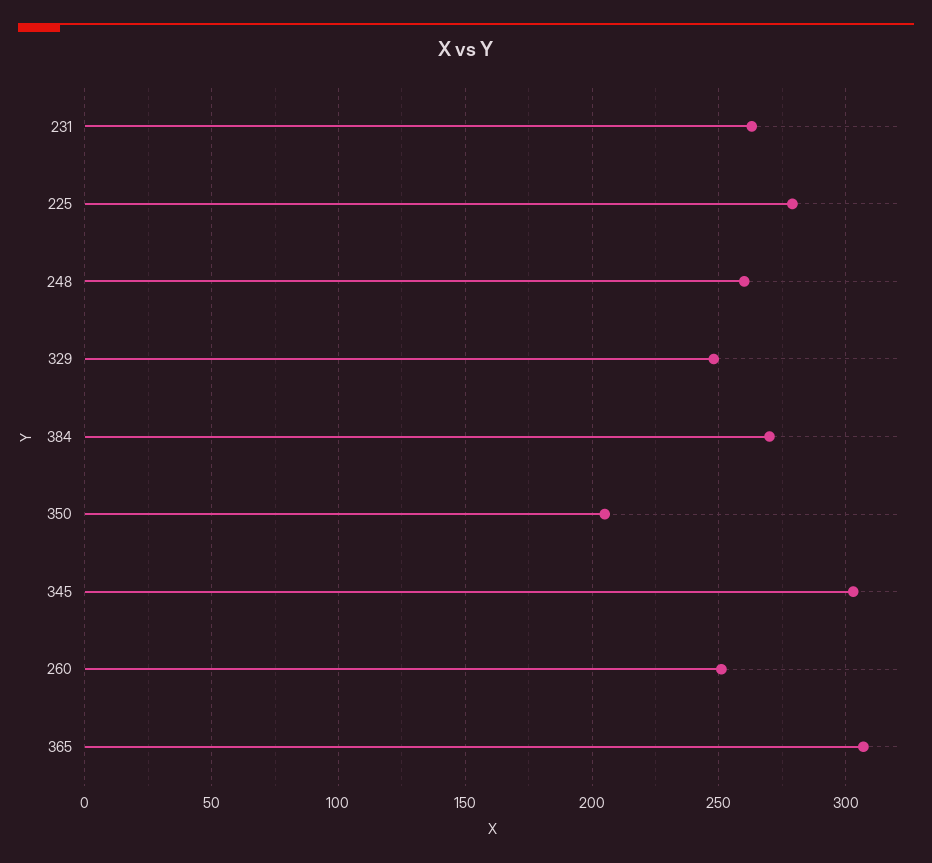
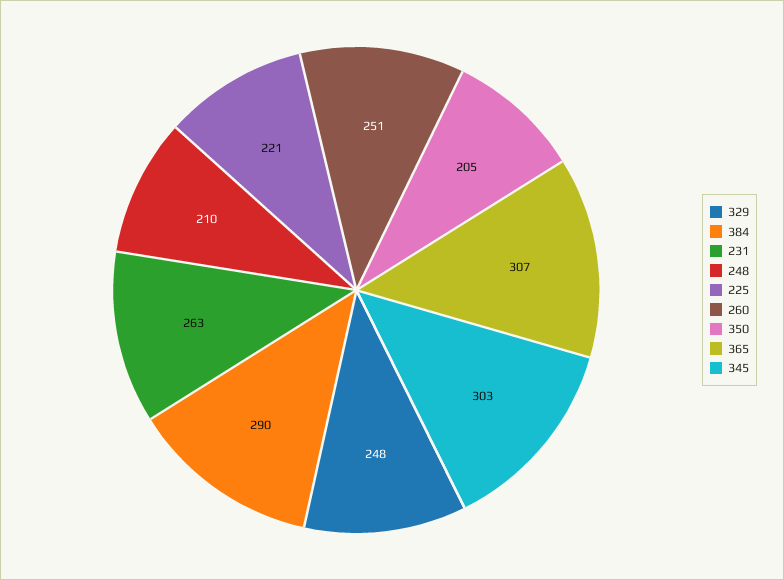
225: 280 -> 221
248: 260 -> 210
384: 270 -> 290

